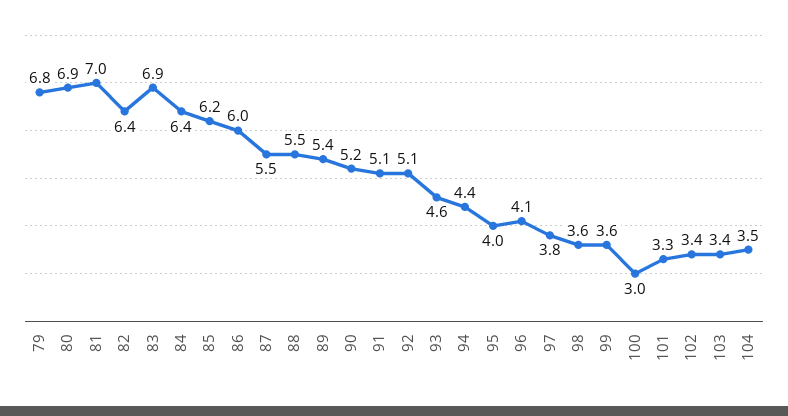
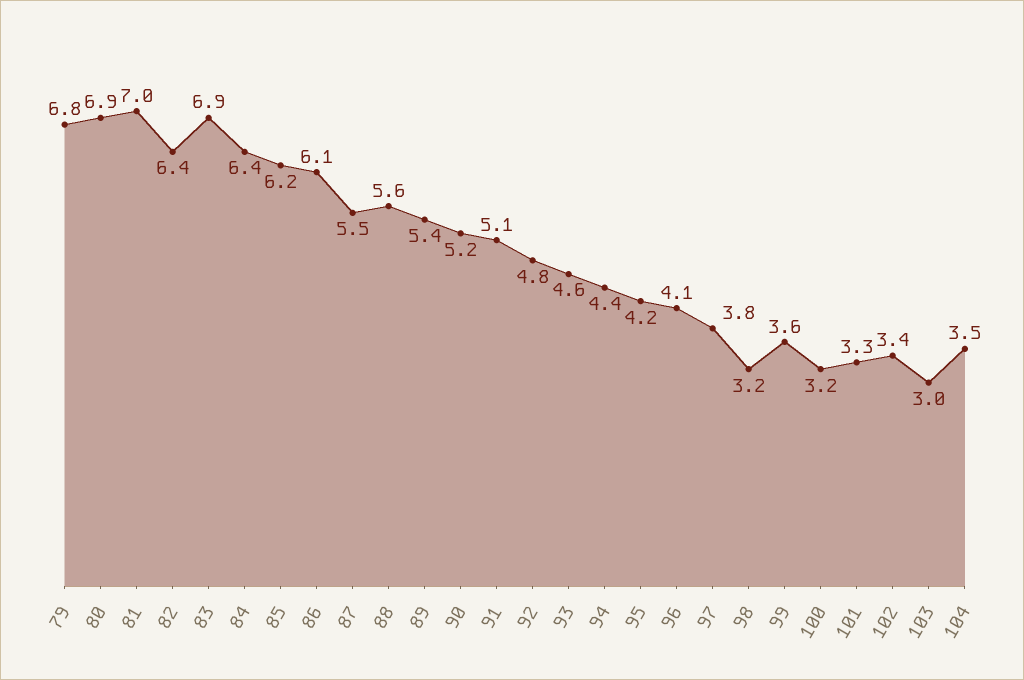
86: 6 -> 6.1
88: 5.5 -> 5.6
92: 5.1 -> 4.8
95: 4 -> 4.2
98: 3.6 -> 3.2
100: 3 -> 3.2
103: 3.4 -> 3

